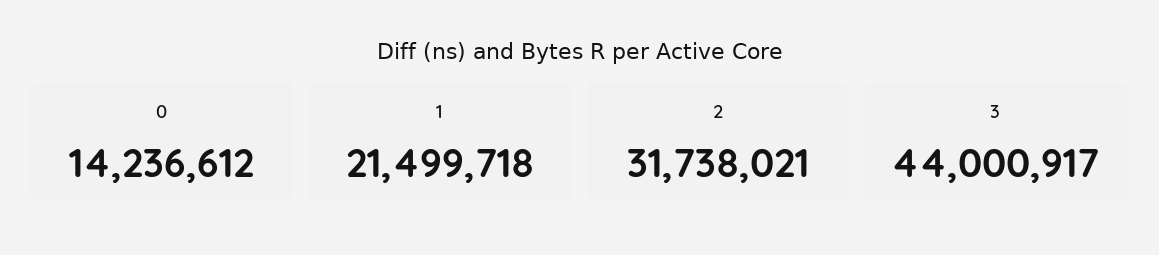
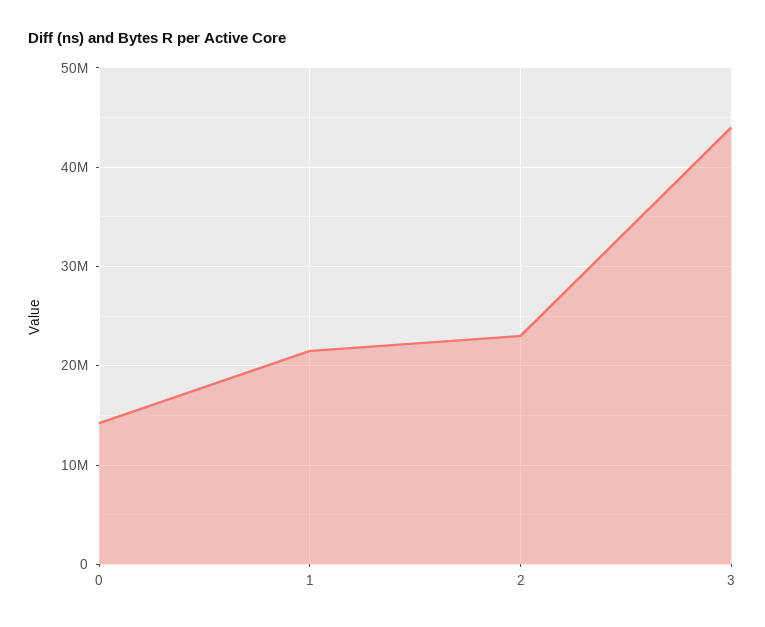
2: 31738021 -> 23000000

